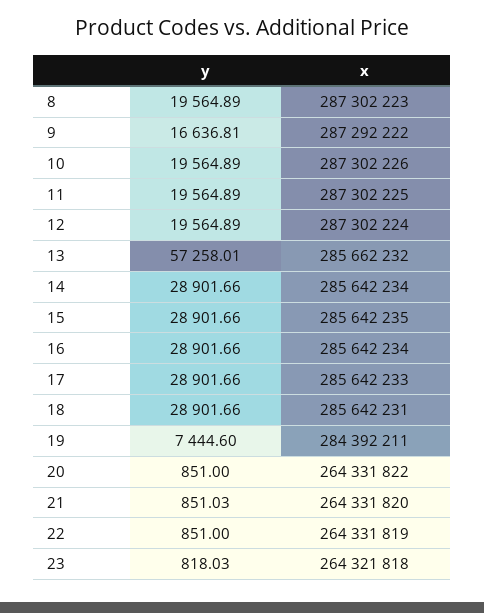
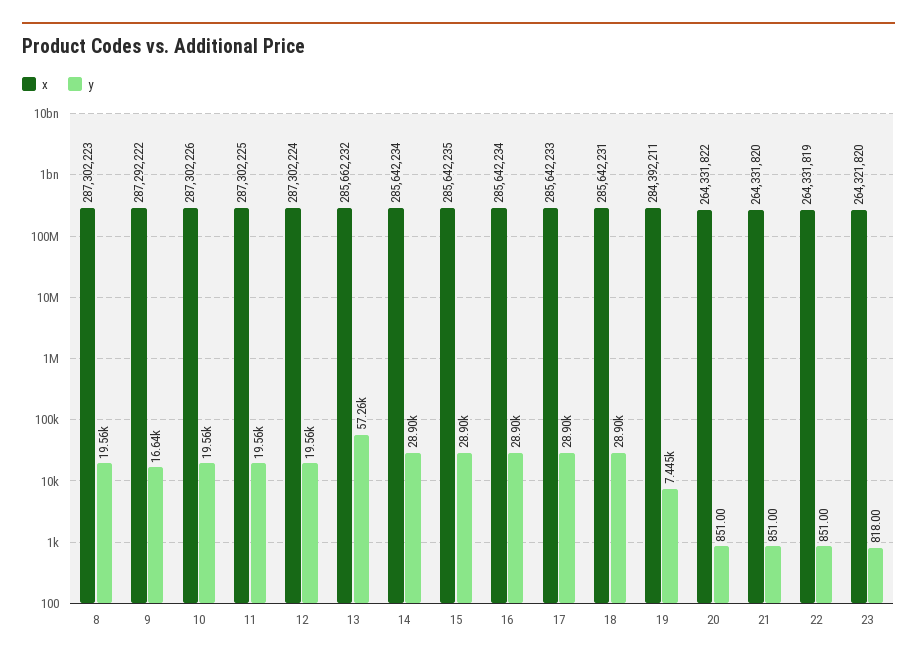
y, 21: 851.03 -> 851
y, 23: 818.03 -> 818
x, 23: 264321818 -> 264321820

